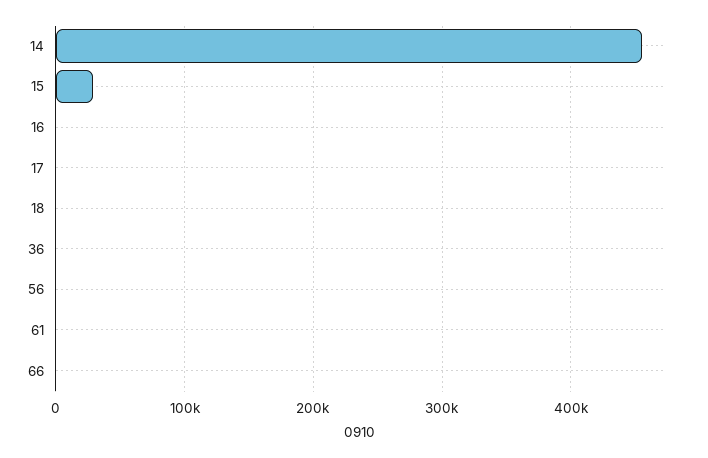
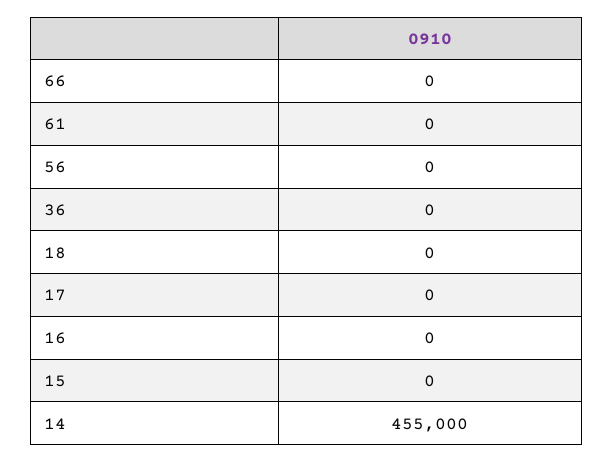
15: 30000 -> 0

